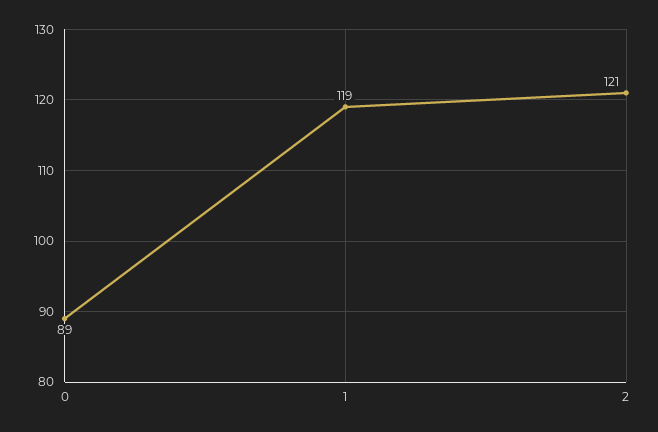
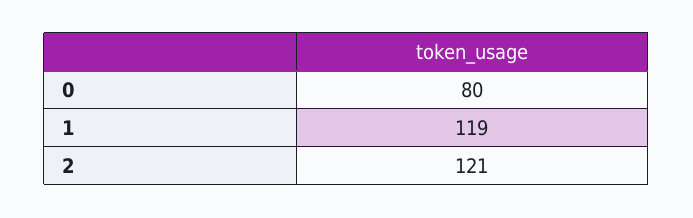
0: 89 -> 80

